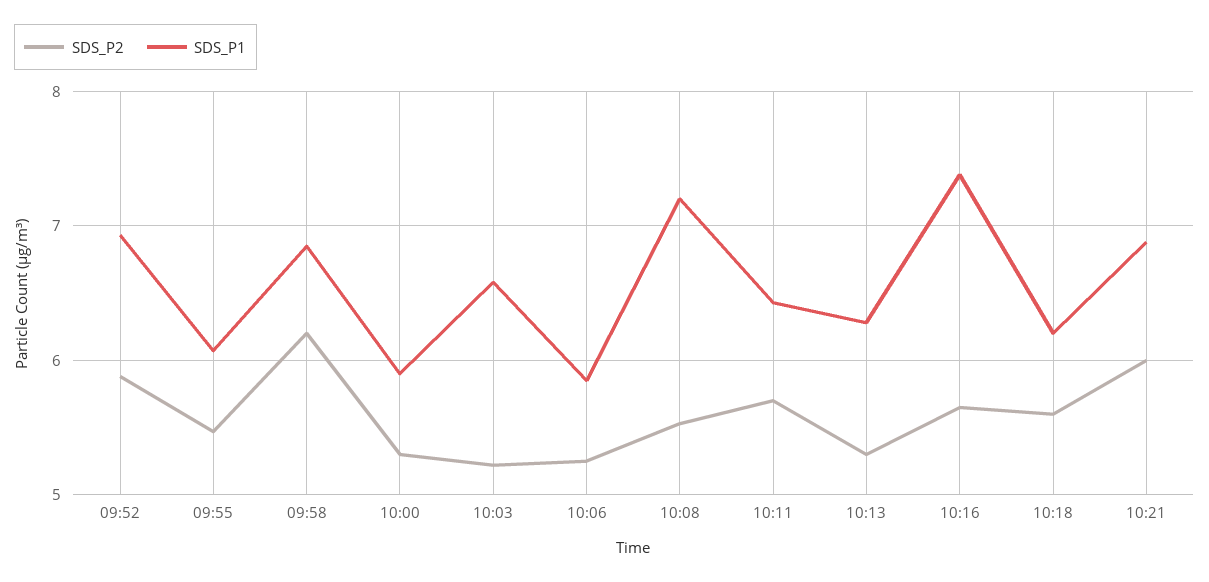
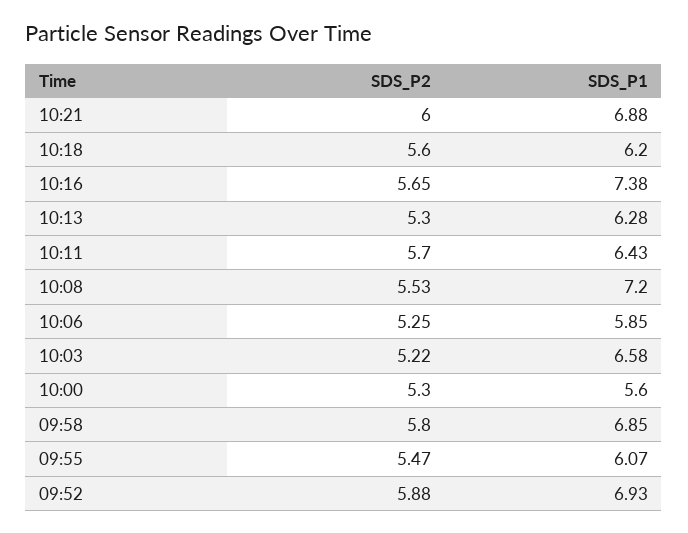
SDS_P2, 09:58: 6.2 -> 5.8
SDS_P1, 10:00: 5.9 -> 5.6

